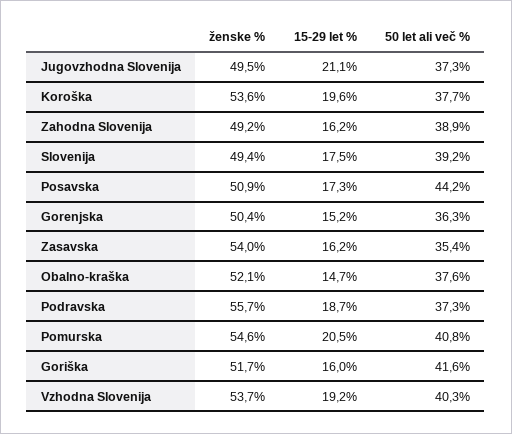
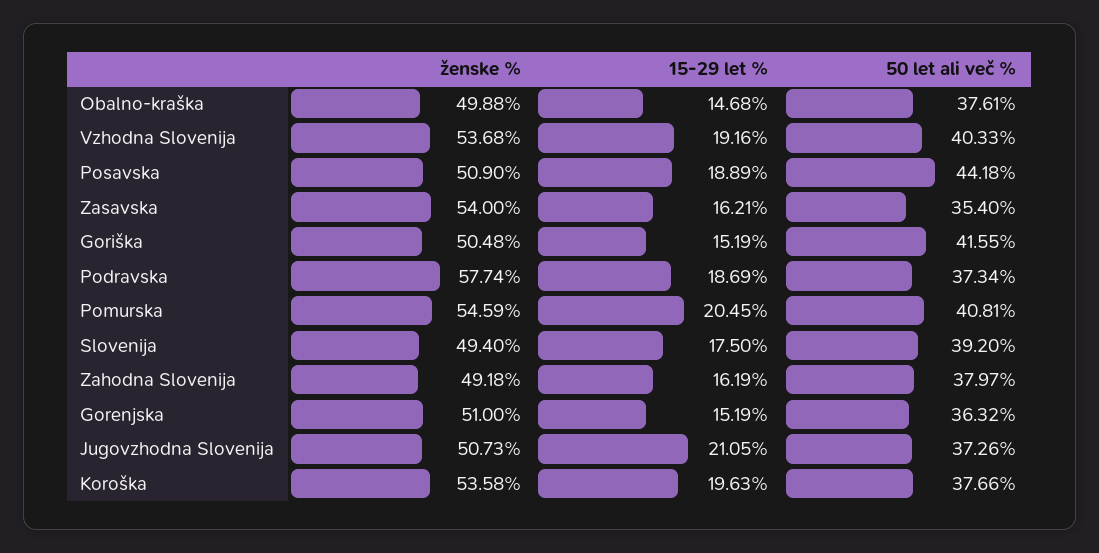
ženske %, Jugovzhodna Slovenija: 49.5 -> 50.73
50 let ali več %, Zahodna Slovenija: 38.9 -> 37.97
15-29 let %, Posavska: 17.3 -> 18.89
ženske %, Gorenjska: 50.4 -> 51
ženske %, Obalno-kraška: 52.1 -> 49.88
ženske %, Podravska: 55.7 -> 57.74
ženske %, Goriška: 51.7 -> 50.48
15-29 let %, Goriška: 16 -> 15.19

